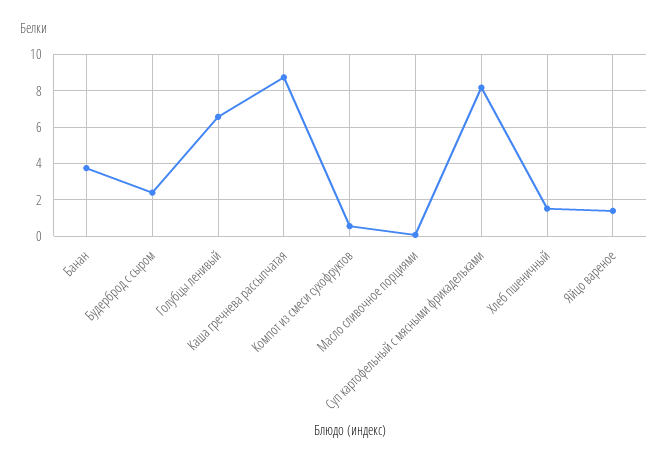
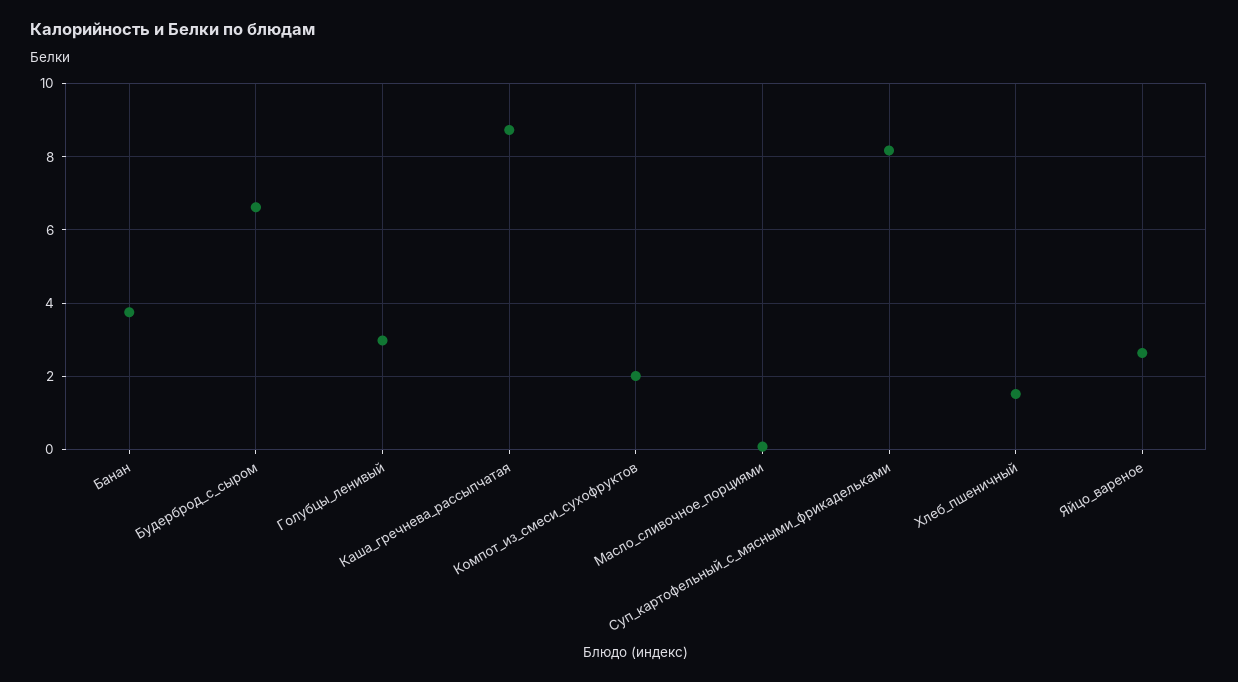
Будерброд с сыром: 2.5 -> 6.6
Голубцы ленивый: 6.5 -> 3
Компот из смеси сухофруктов: 0.5 -> 2
Яйцо вареное: 1.5 -> 2.6

